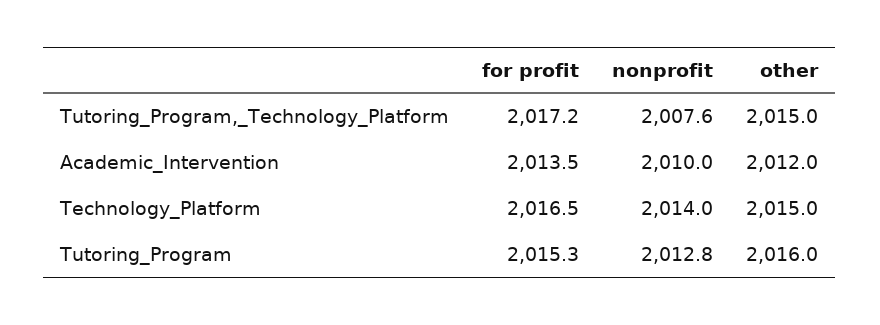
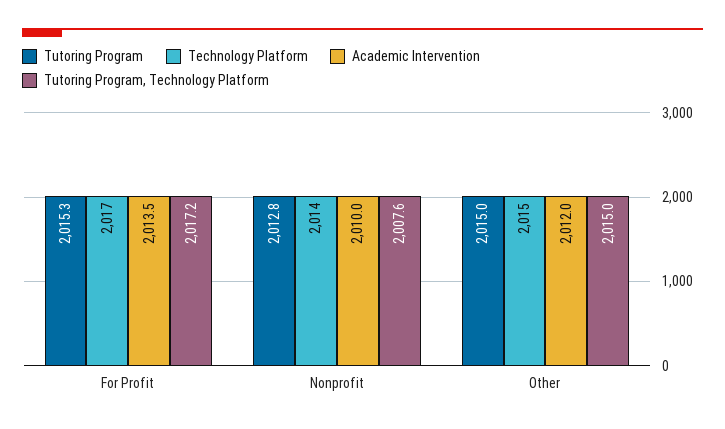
Technology_Platform, for profit: 2016.5 -> 2017
Tutoring_Program, other: 2016 -> 2015

